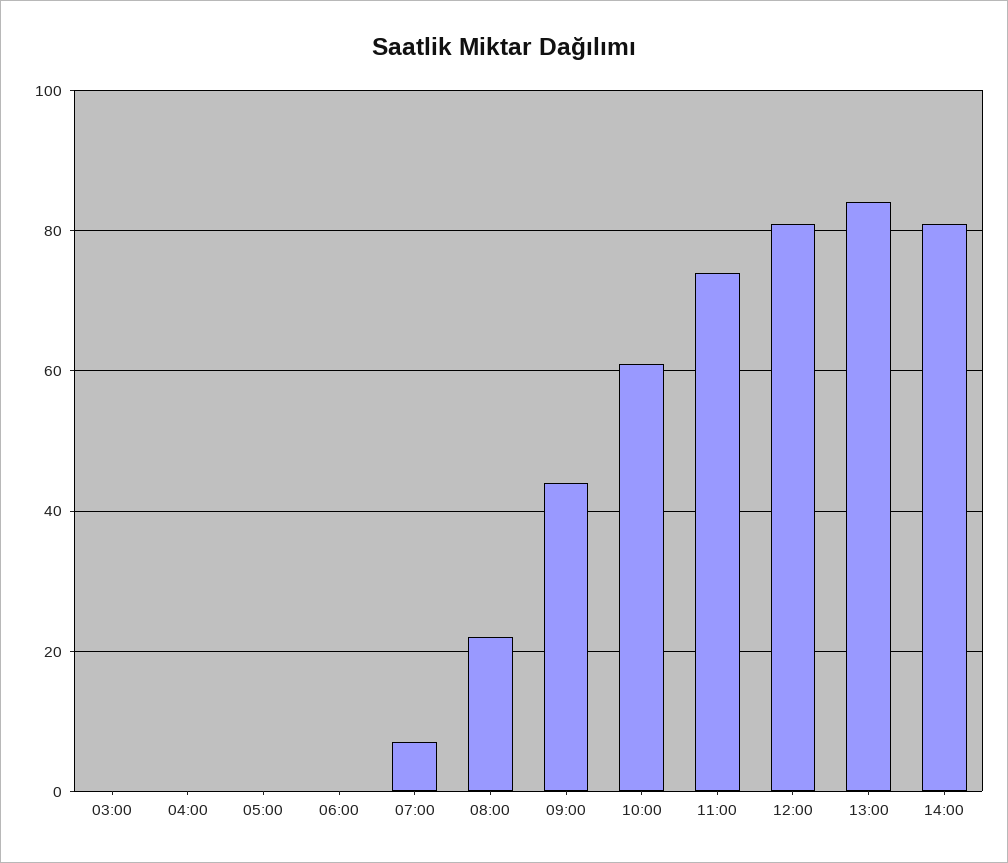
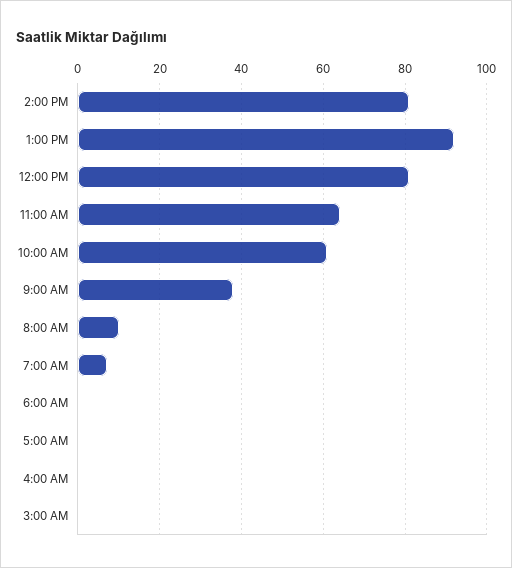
08:00: 22 -> 10
09:00: 44 -> 38
11:00: 74 -> 64
13:00: 84 -> 92

